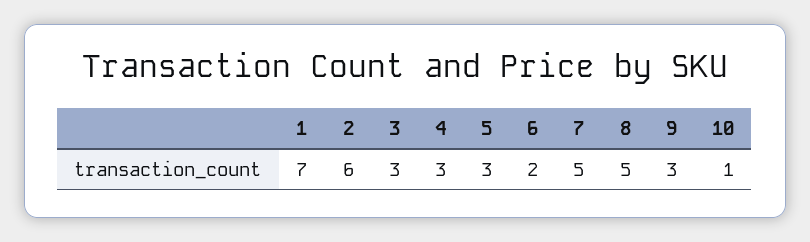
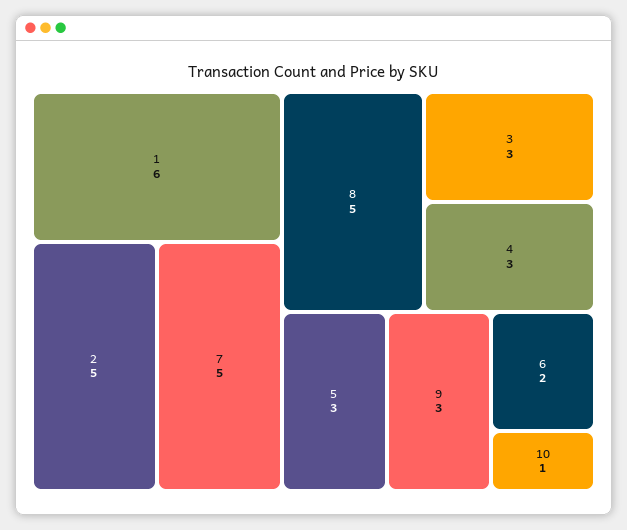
1: 7 -> 6
2: 6 -> 5

